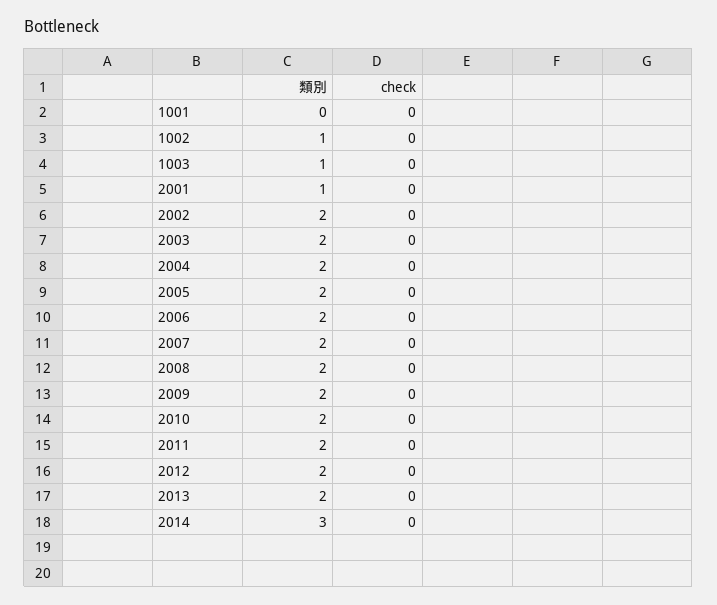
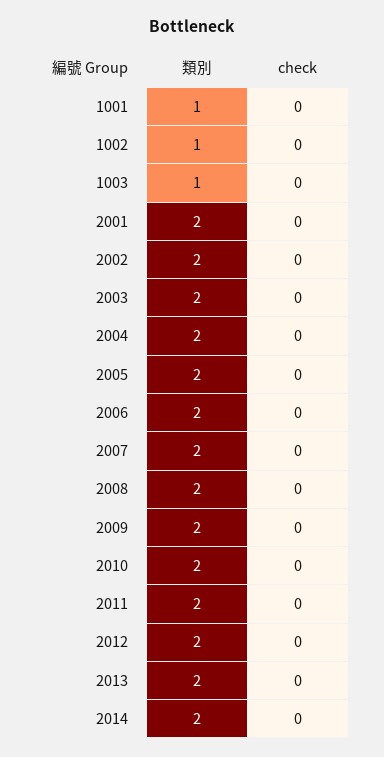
類別, 1001: 0 -> 1
類別, 2001: 1 -> 2
類別, 2014: 3 -> 2

